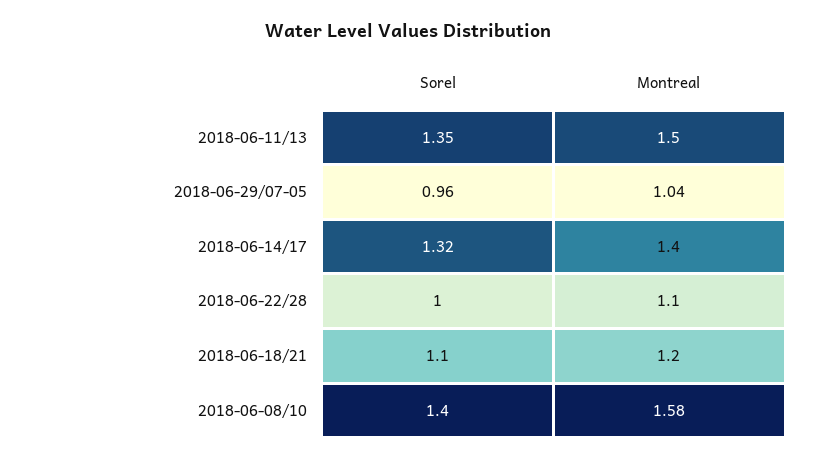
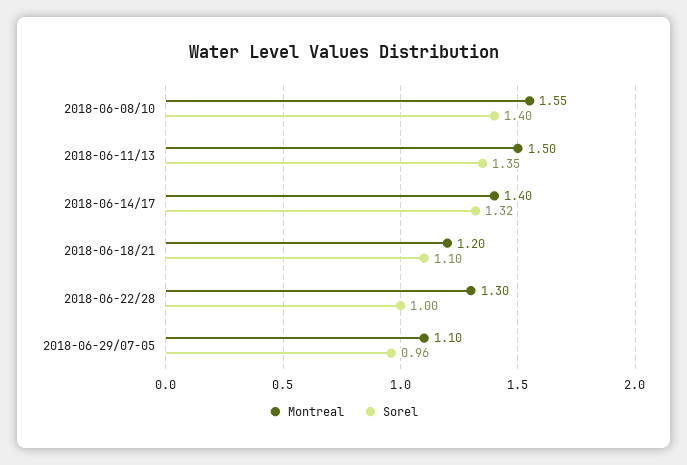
Montreal, 2018-06-29/07-05: 1.04 -> 1.1
Montreal, 2018-06-22/28: 1.1 -> 1.3
Montreal, 2018-06-08/10: 1.58 -> 1.55

